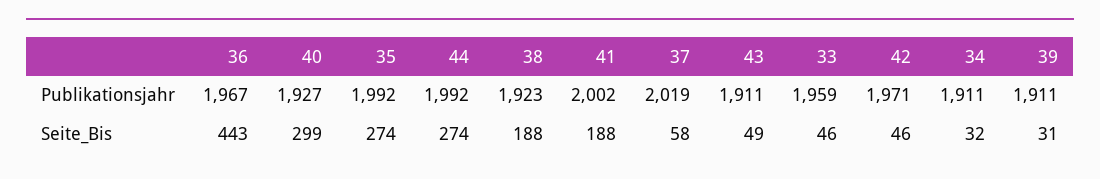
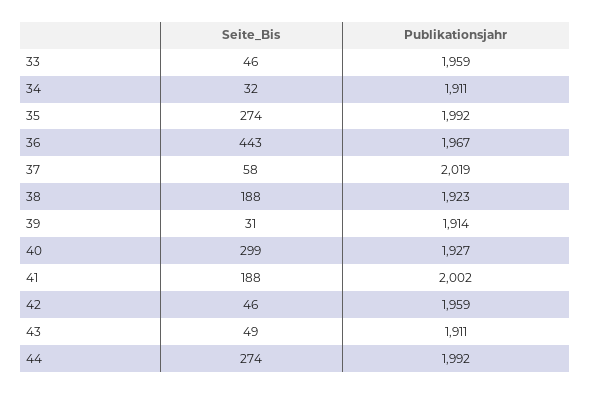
42, Publikationsjahr: 1971 -> 1959
39, Publikationsjahr: 1911 -> 1914

